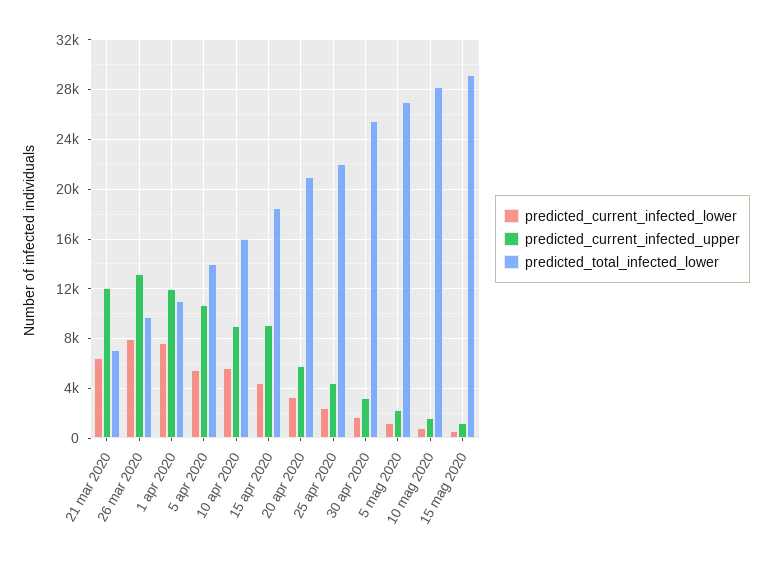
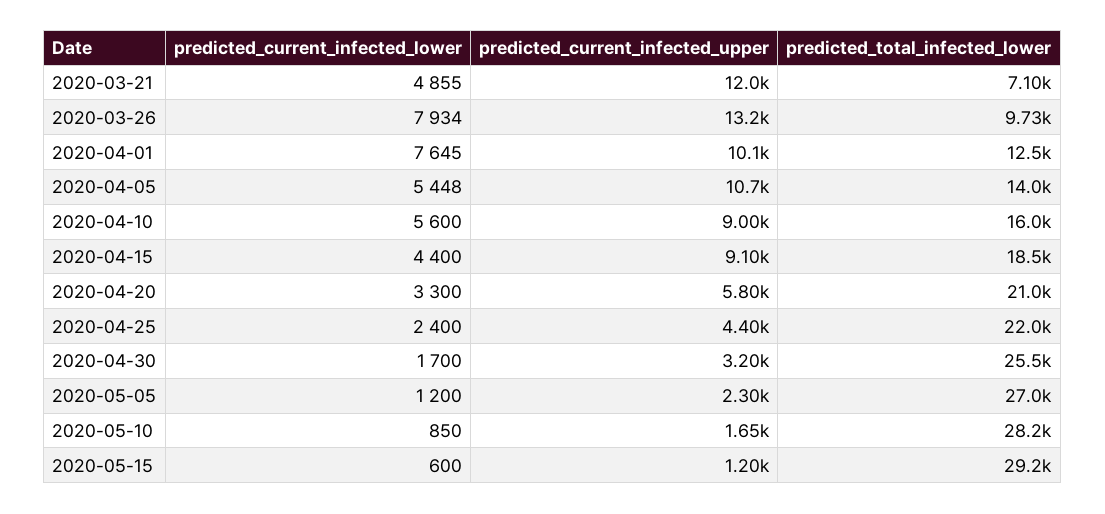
predicted_current_infected_lower, 21 mar 2020: 6500 -> 4855
predicted_current_infected_upper, 1 apr 2020: 12000 -> 10100
predicted_total_infected_lower, 1 apr 2020: 11000 -> 12500

